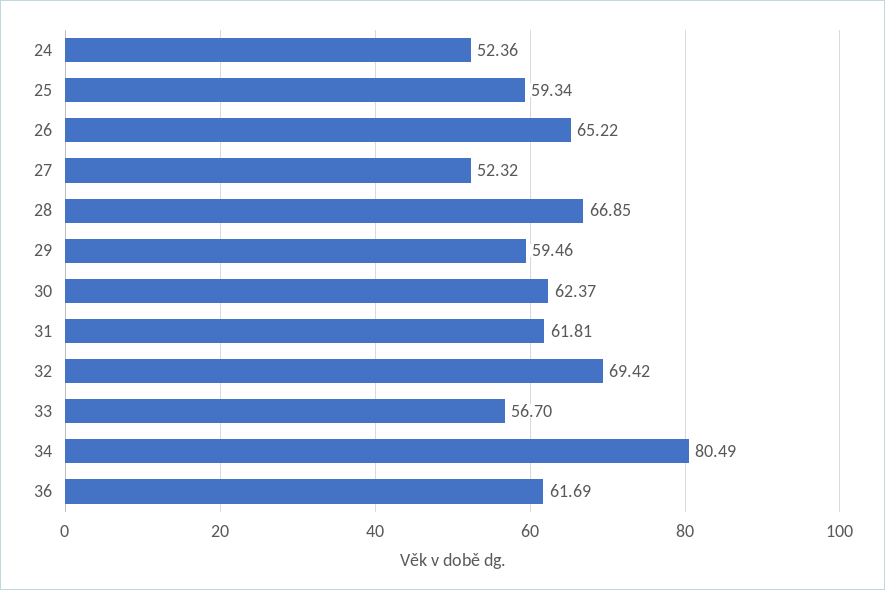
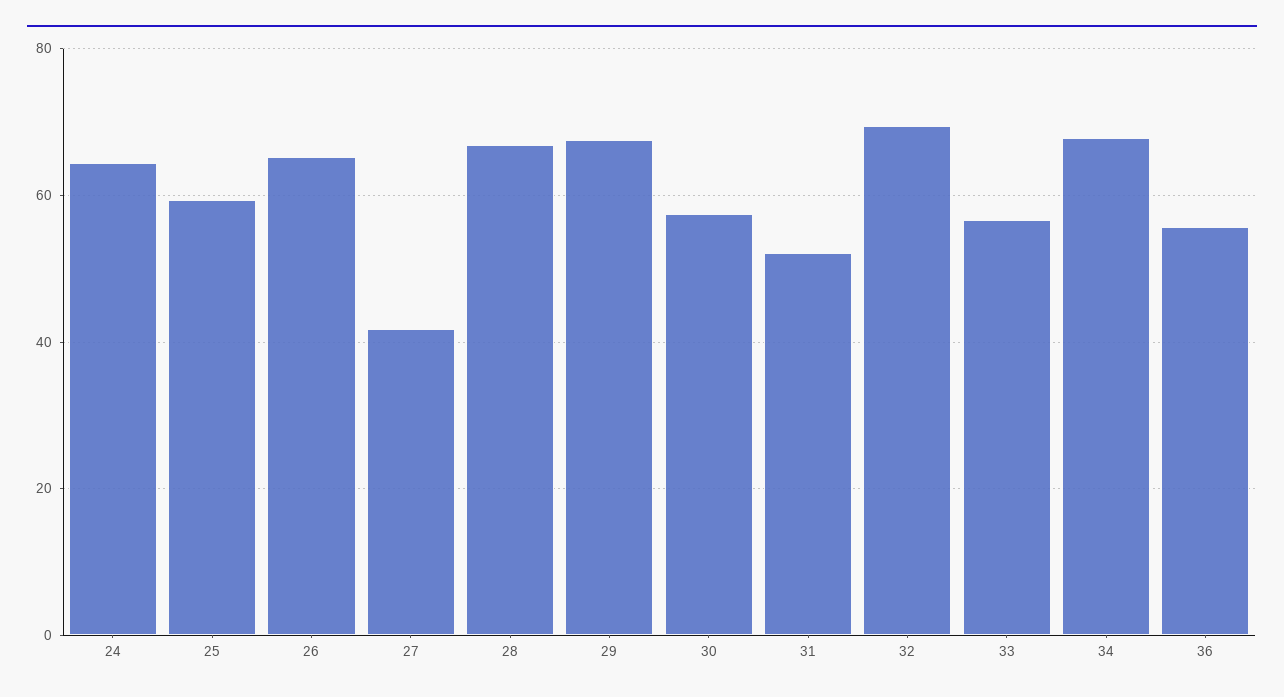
24: 52.36 -> 64
27: 52.32 -> 42
29: 59.46 -> 68
30: 62.37 -> 58
31: 61.81 -> 52
34: 80.49 -> 68
36: 61.69 -> 56

